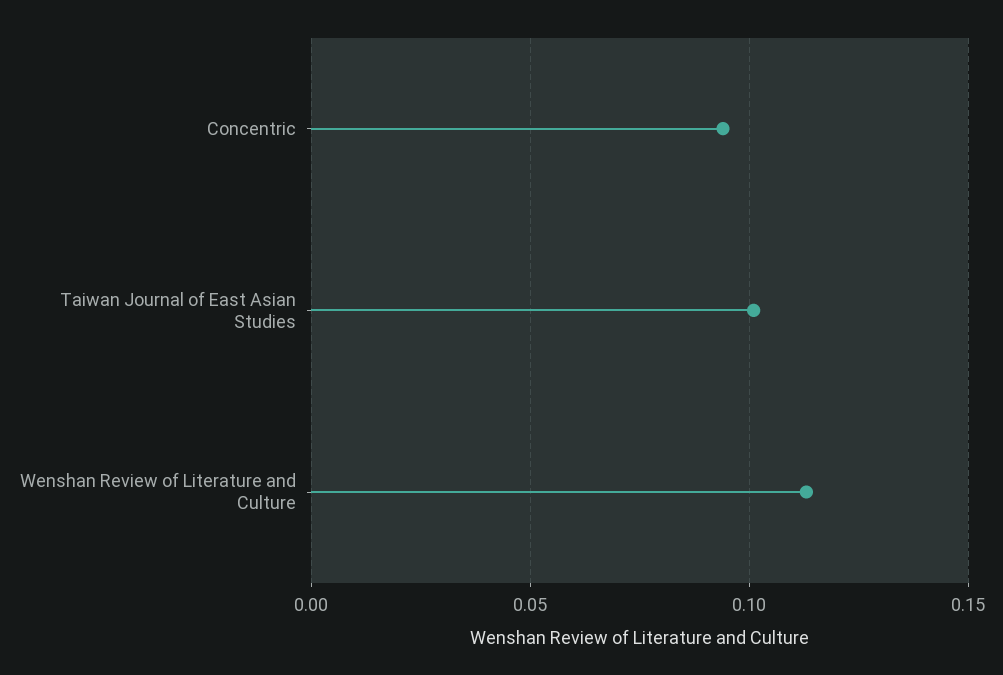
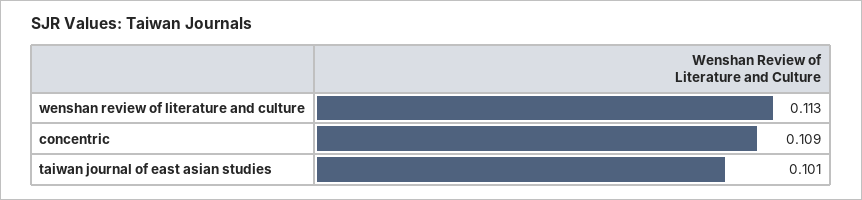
Concentric: 0.095 -> 0.109

